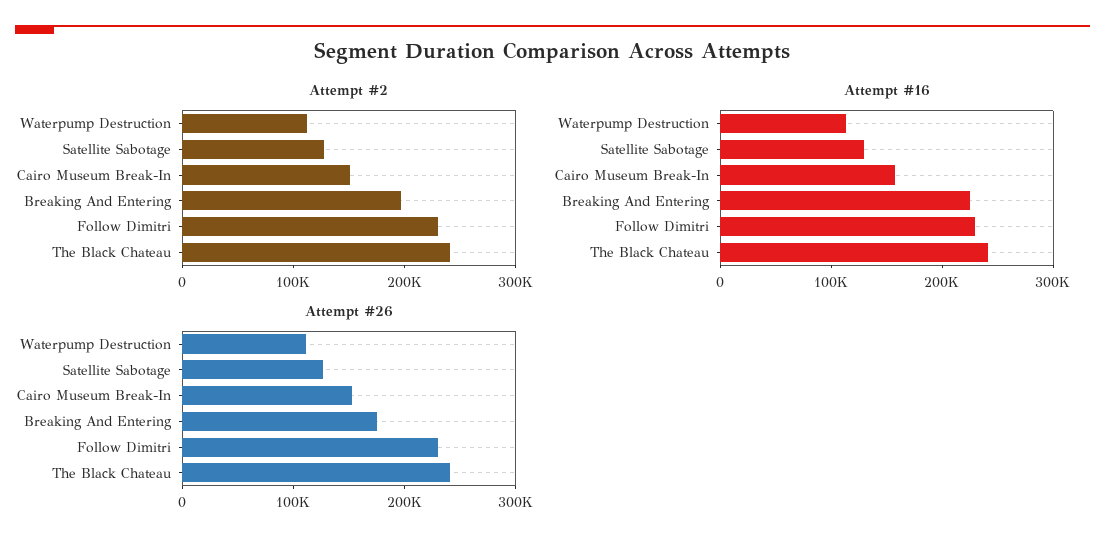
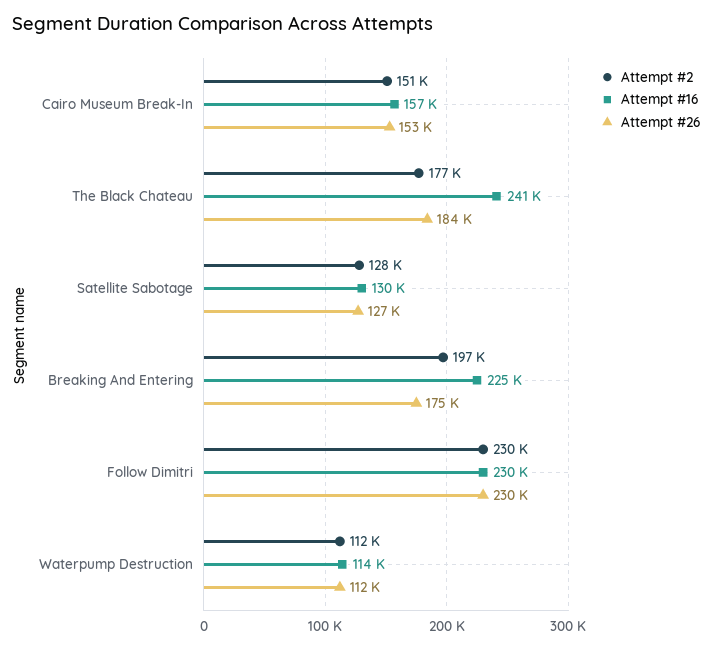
Attempt #2, The Black Chateau: 240000 -> 177000
Attempt #26, The Black Chateau: 240000 -> 184000

